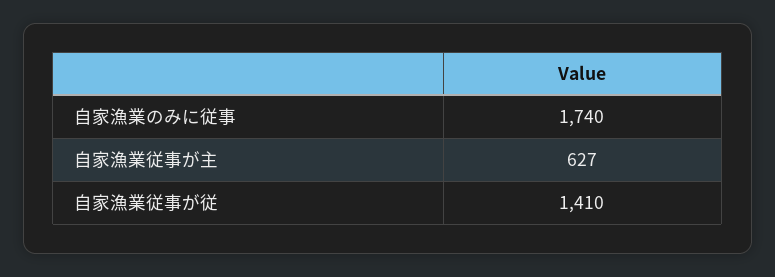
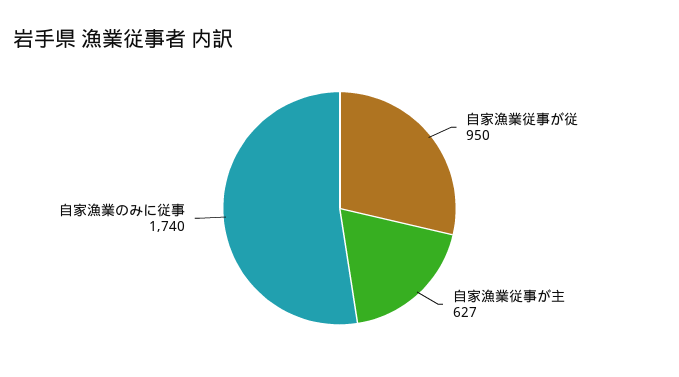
自家漁業従事が従: 1410 -> 950

